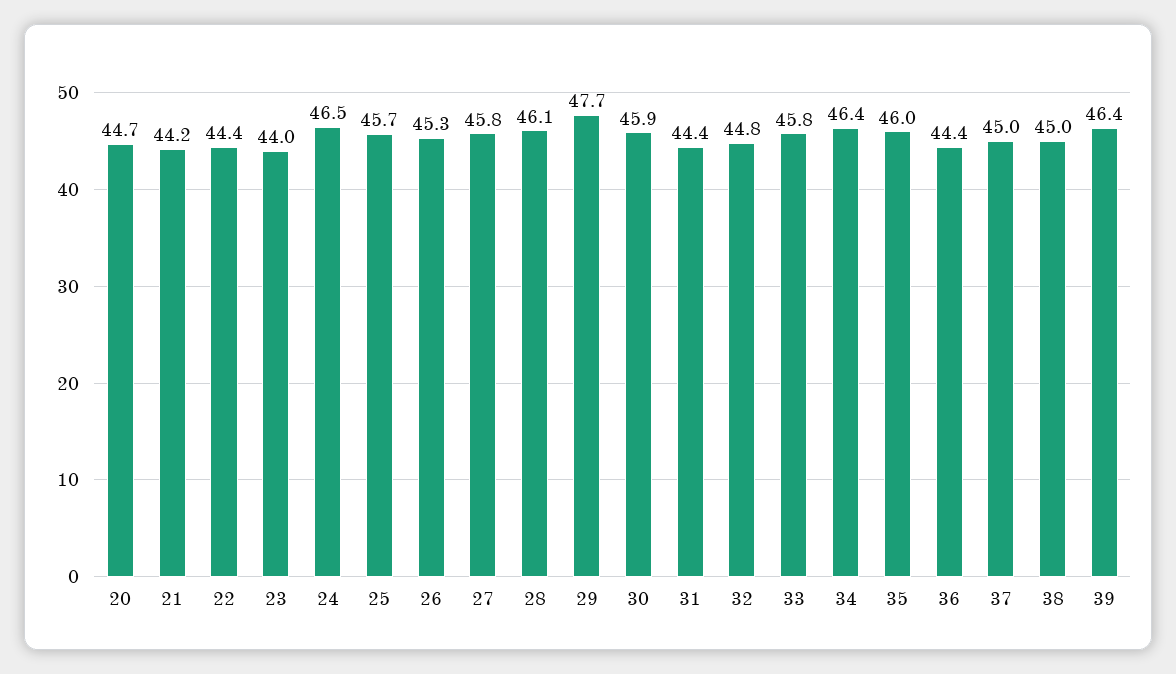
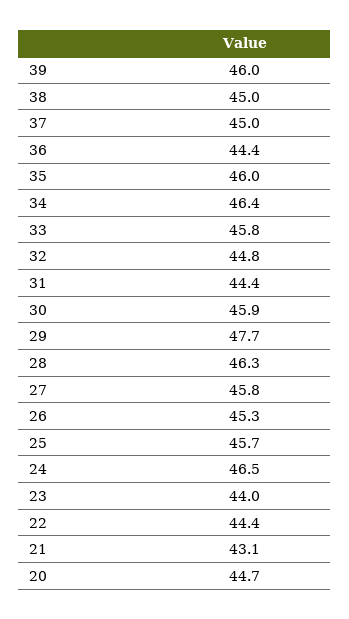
21: 44.2 -> 43.1
28: 46.1 -> 46.3
39: 46.4 -> 46

